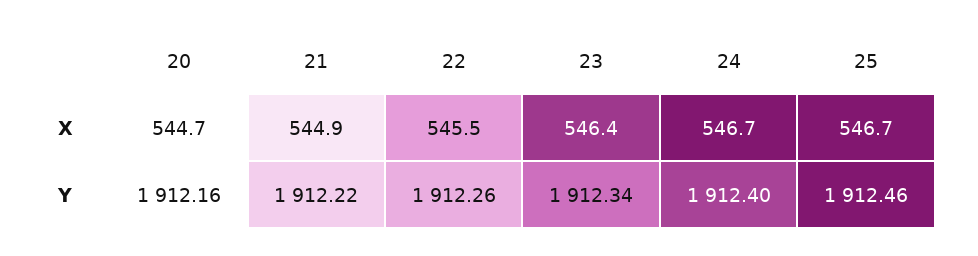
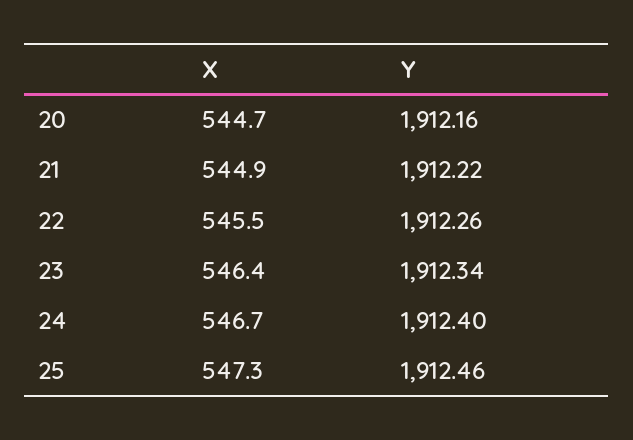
25, X: 546.7 -> 547.3

